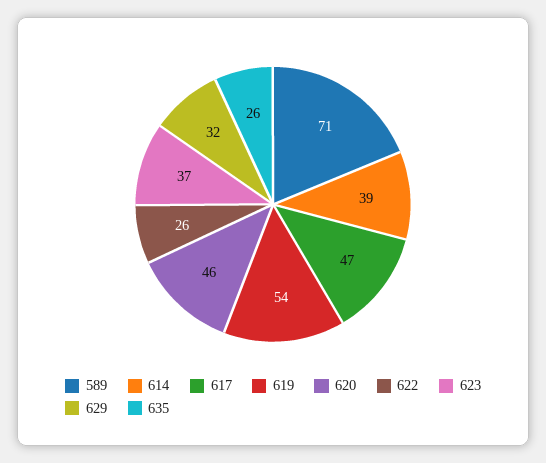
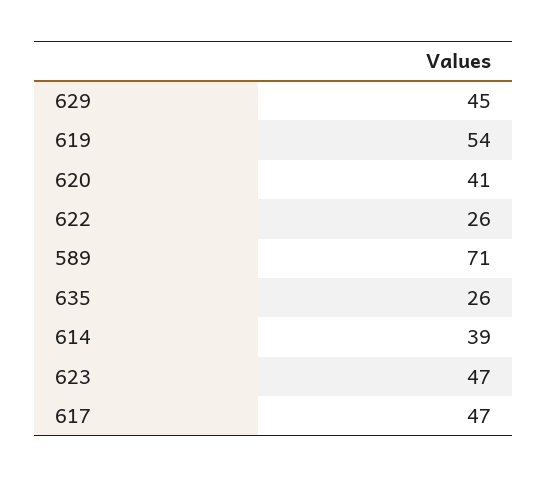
620: 46 -> 41
623: 37 -> 47
629: 32 -> 45

